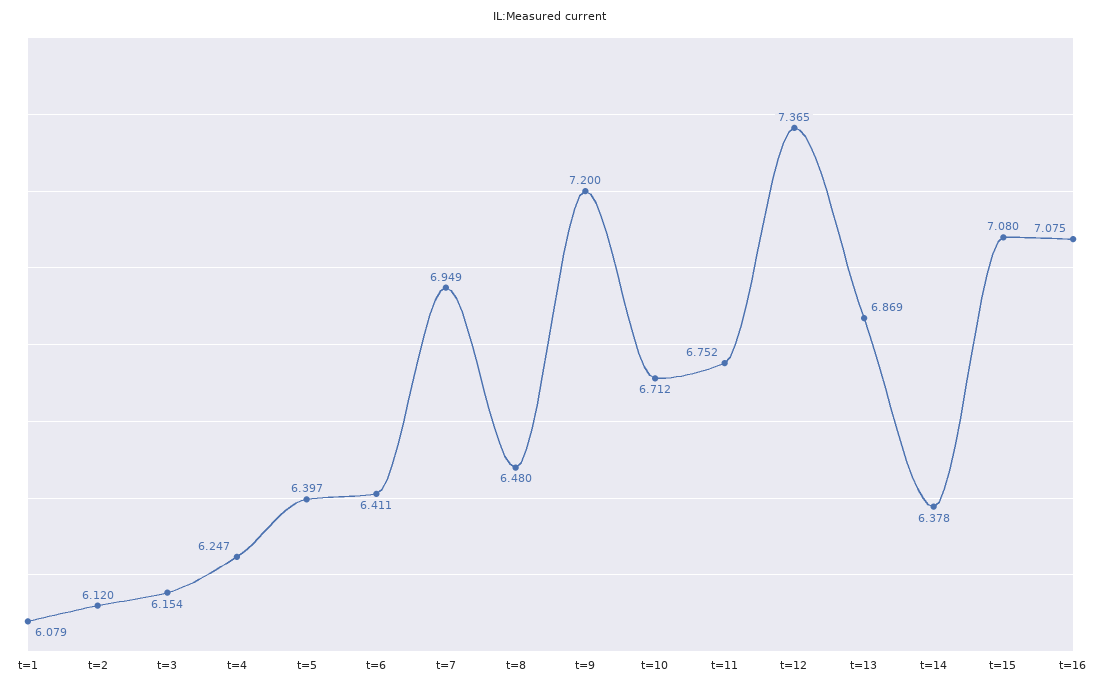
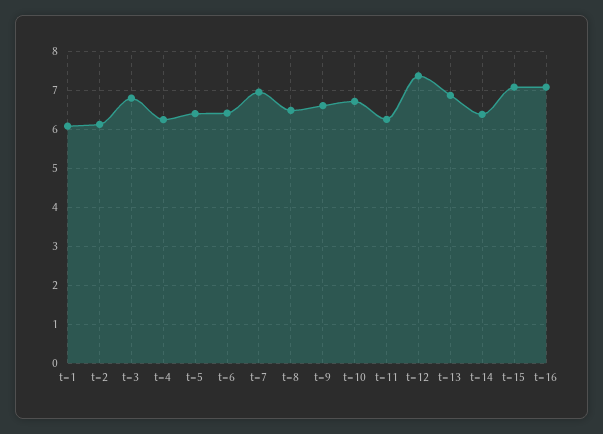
t=3: 6.154 -> 6.8
t=9: 7.2 -> 6.6
t=11: 6.752 -> 6.2

